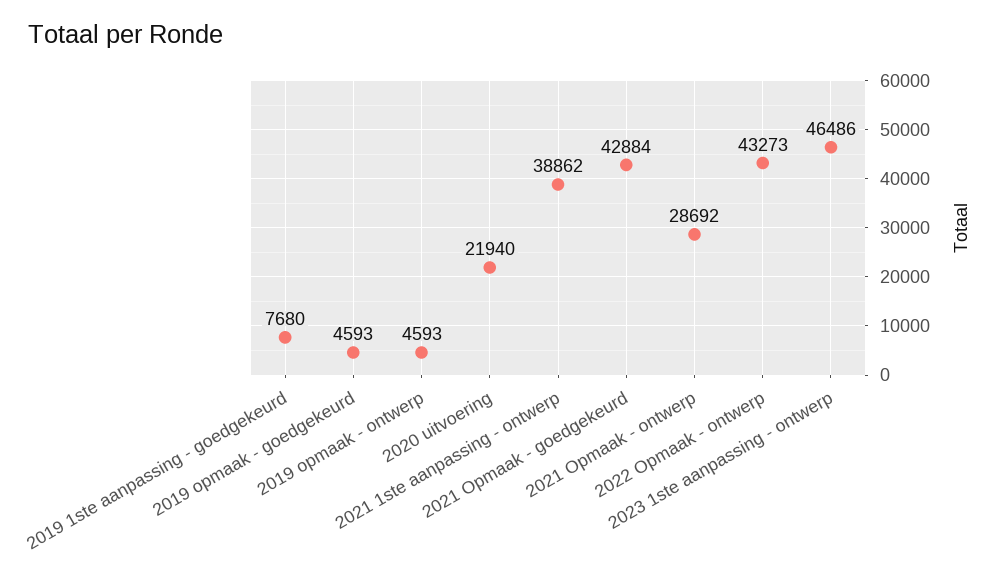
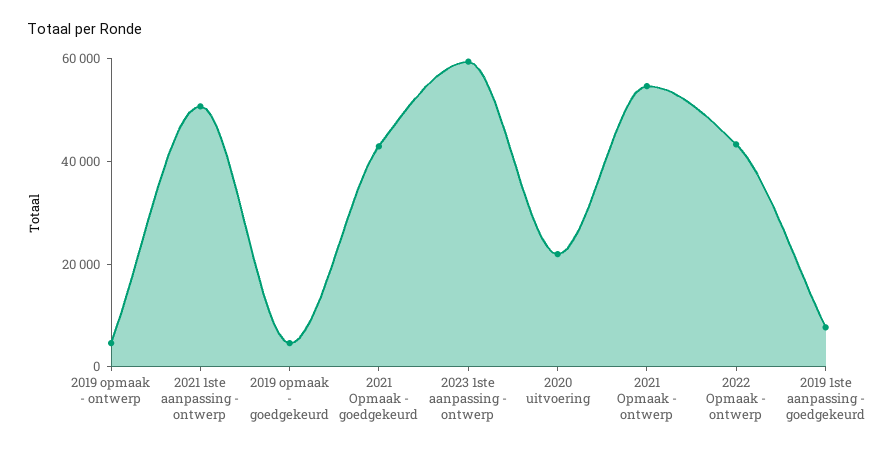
2021 1ste aanpassing - ontwerp: 38862 -> 50000
2021 Opmaak - ontwerp: 28692 -> 55000
2023 1ste aanpassing - ontwerp: 46486 -> 60000

